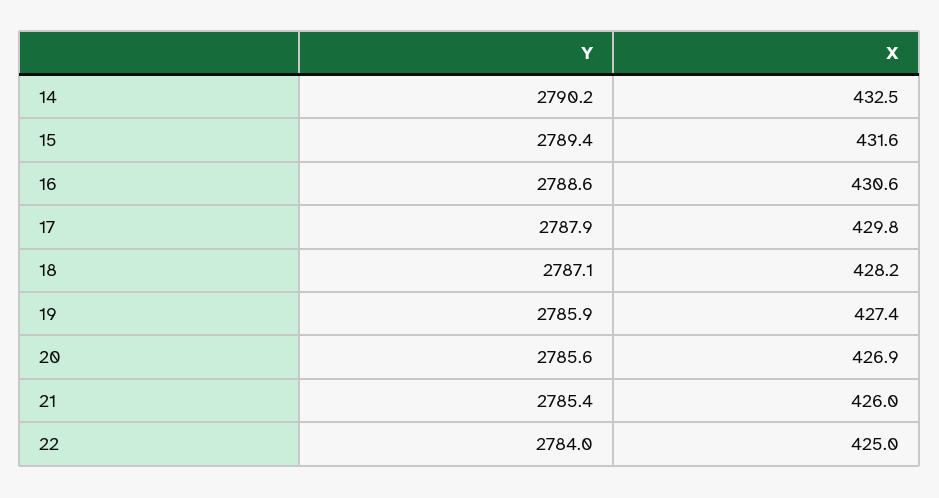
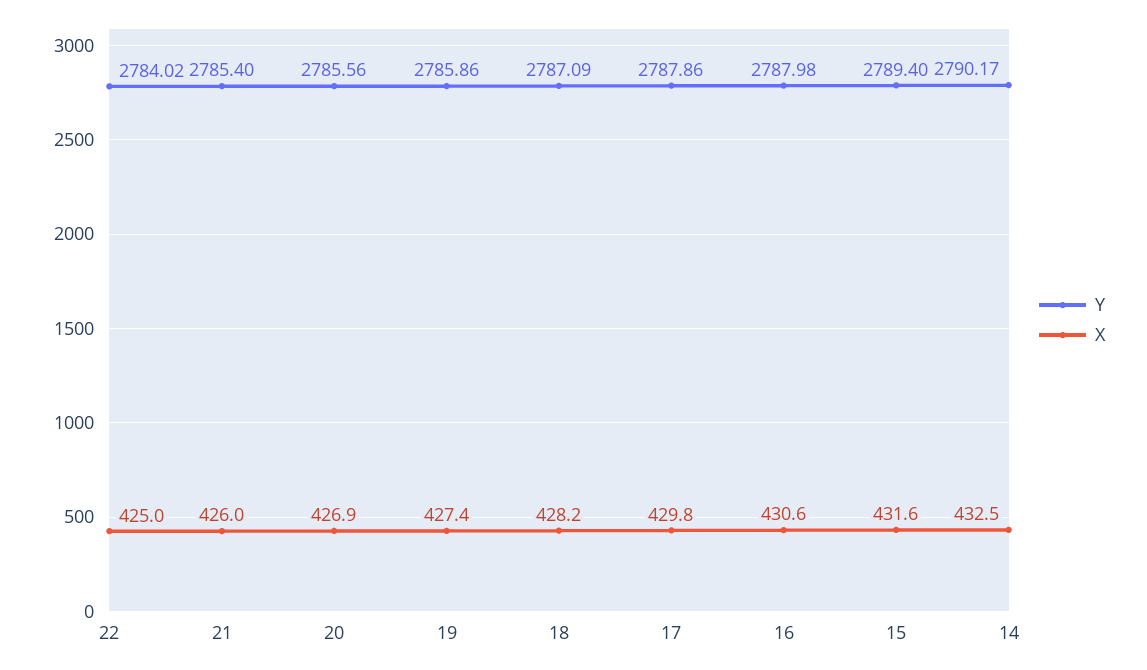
Y, 16: 2788.6 -> 2787.98

